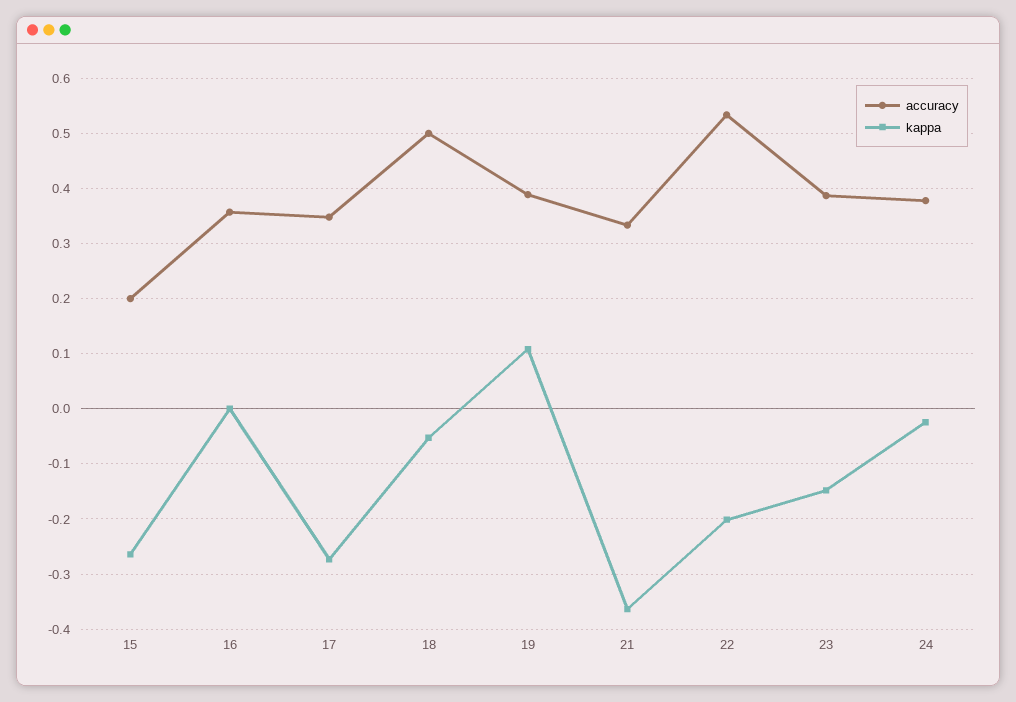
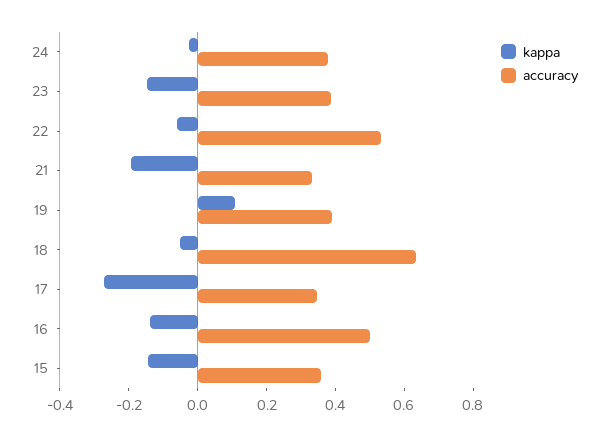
accuracy, 15: 0.2 -> 0.35
kappa, 15: -0.26 -> -0.15
accuracy, 16: 0.36 -> 0.5
kappa, 16: 0 -> -0.15
accuracy, 18: 0.5 -> 0.65
kappa, 21: -0.36 -> -0.2
kappa, 22: -0.2 -> -0.05

